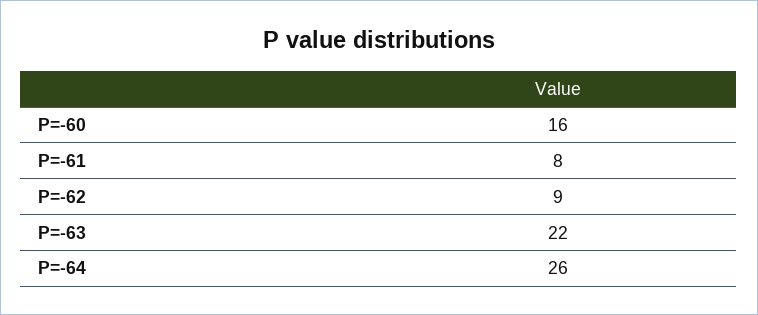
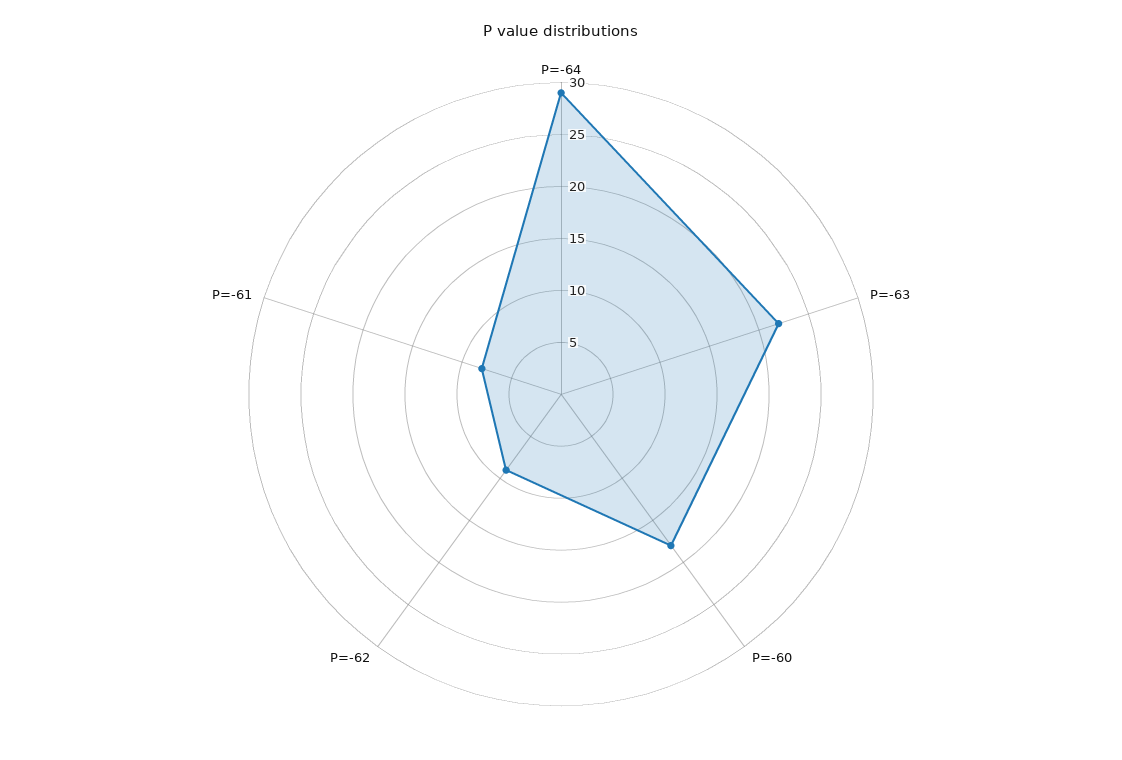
P=-60: 16 -> 18
P=-64: 26 -> 29

